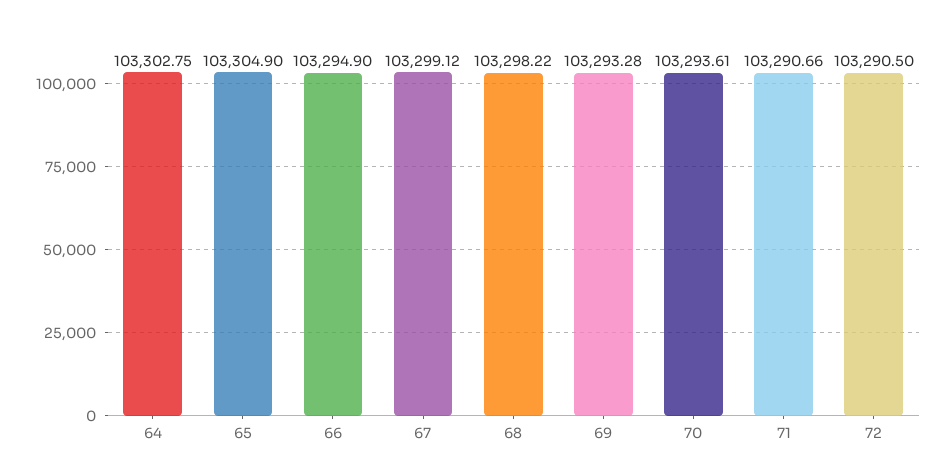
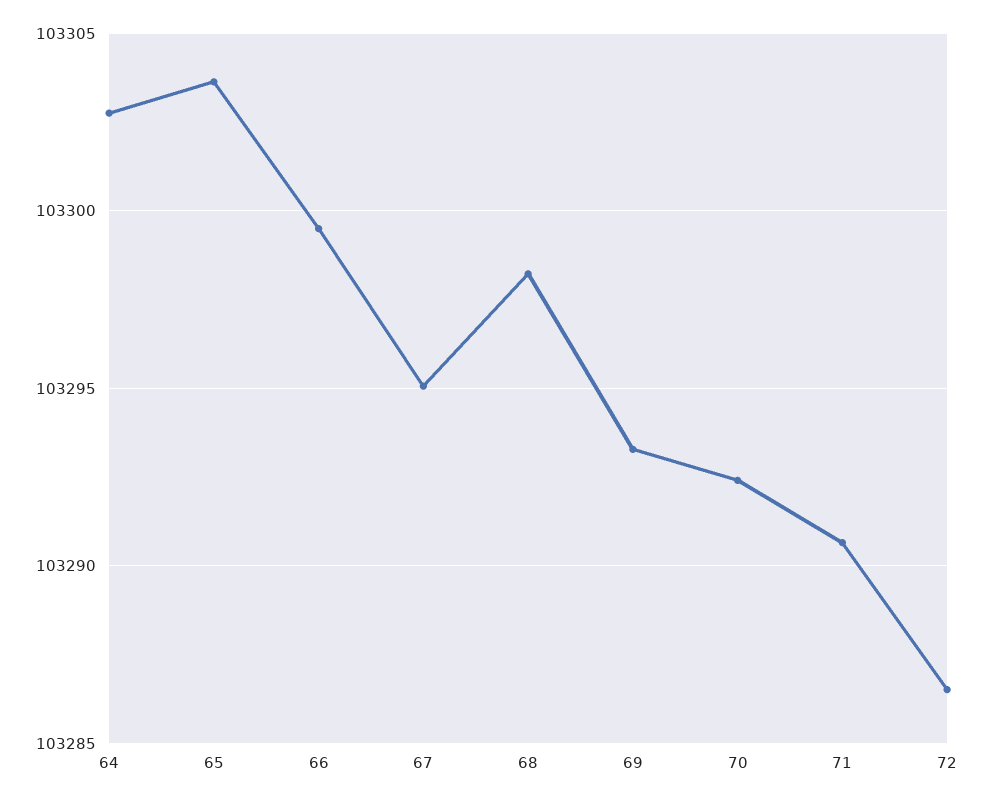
65: 103304.9 -> 103303.5
66: 103294.9 -> 103299.5
67: 103299.12 -> 103295
70: 103293.61 -> 103292.5
72: 103290.5 -> 103286.5

